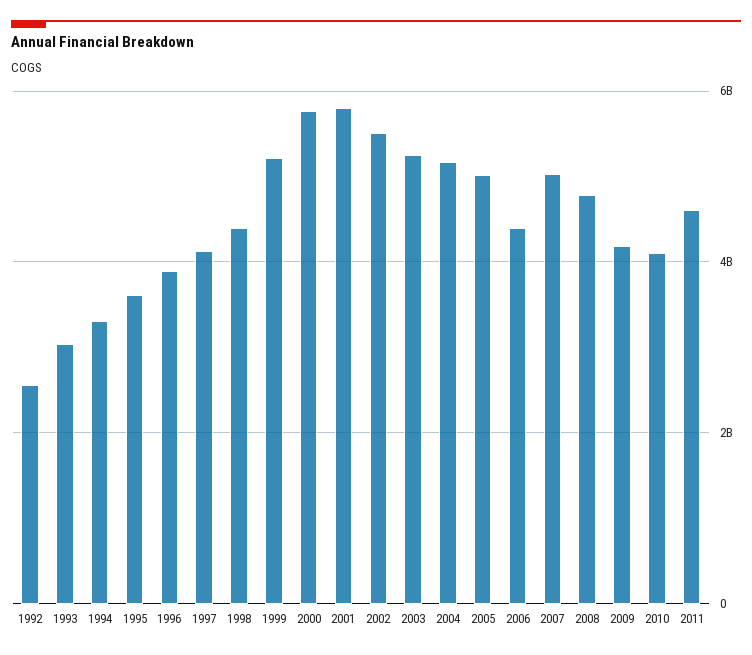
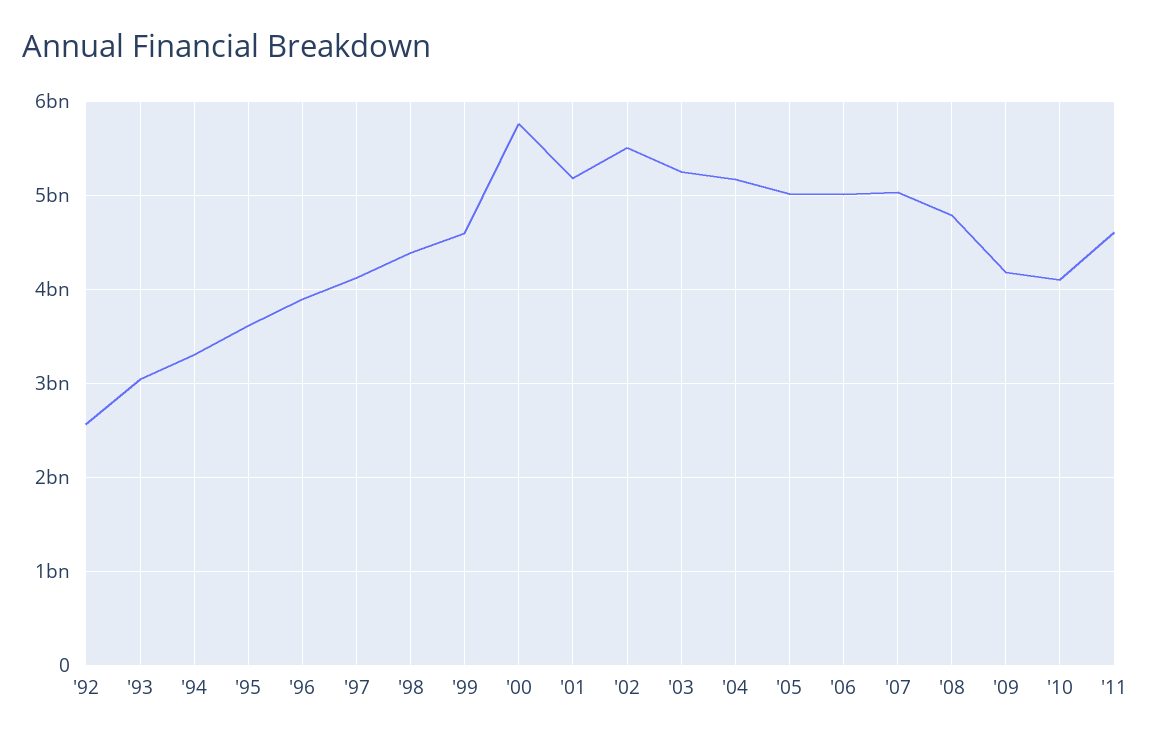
1999: 5200000000 -> 4600000000
2001: 5800000000 -> 5200000000
2006: 4400000000 -> 5000000000

